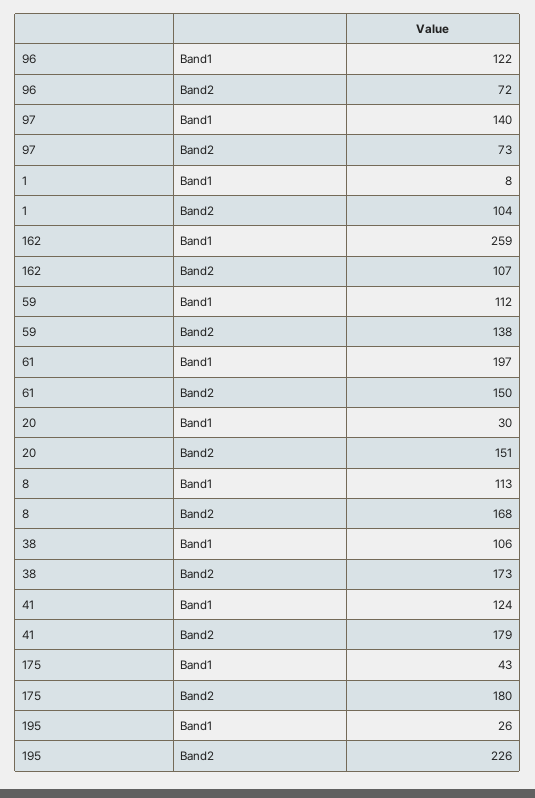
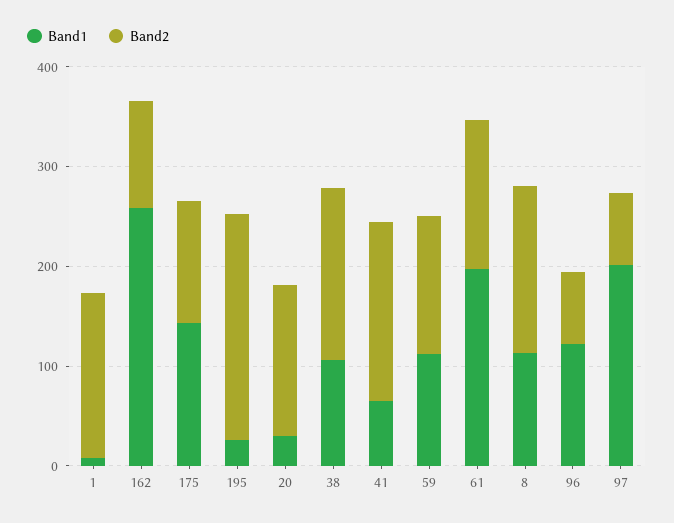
Band1, 97: 140 -> 200
Band2, 1: 104 -> 160
Band1, 41: 124 -> 60
Band1, 175: 43 -> 140
Band2, 175: 180 -> 120

